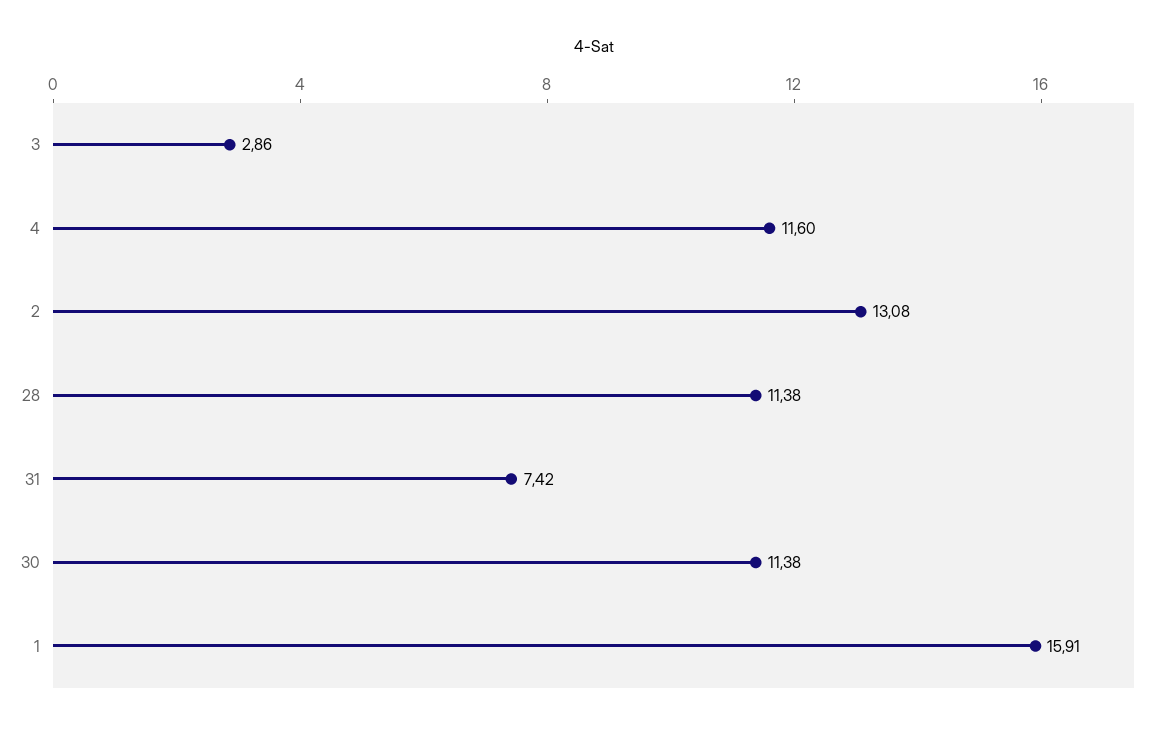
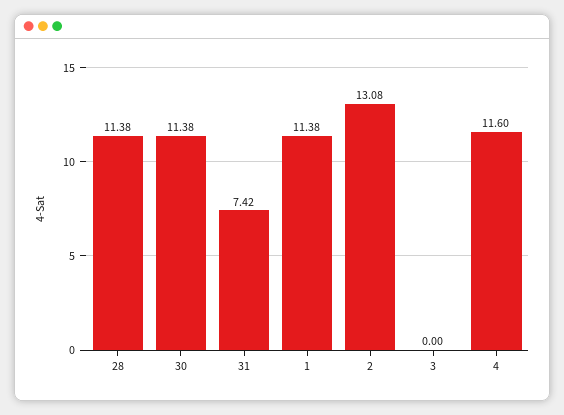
3: 2.86 -> 0
1: 15.91 -> 11.38

